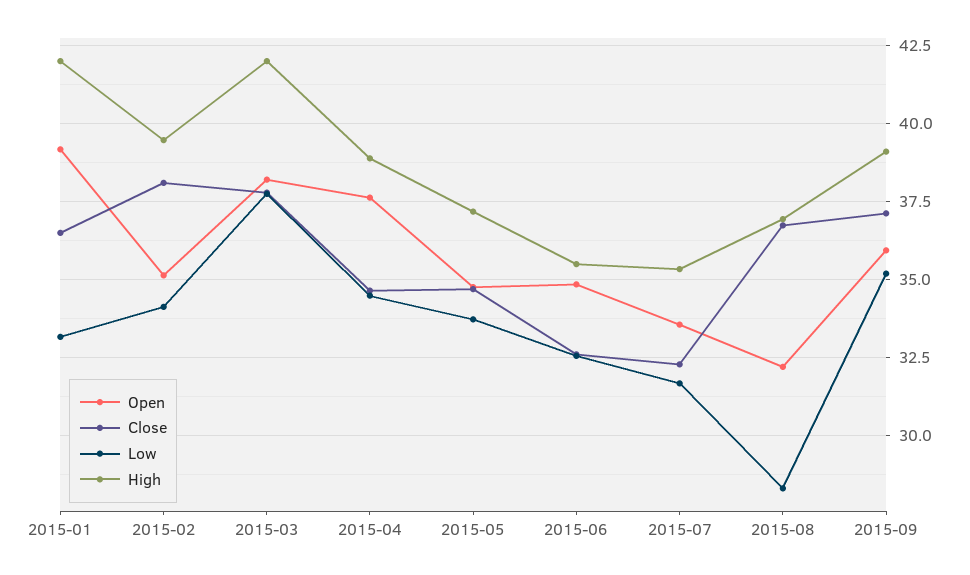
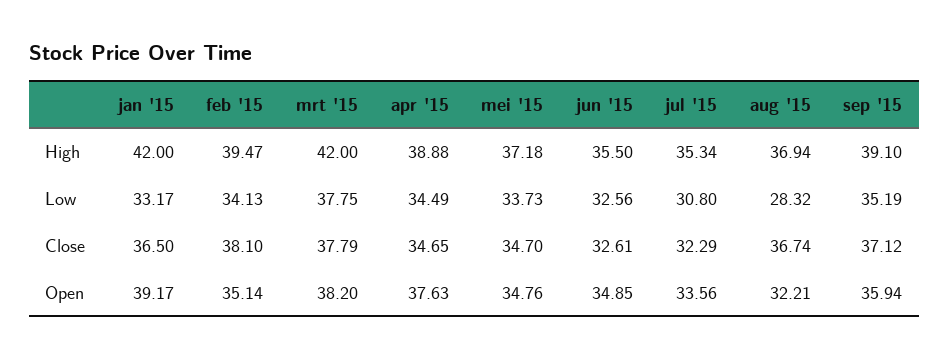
Low, 2015-07: 31.75 -> 30.8

